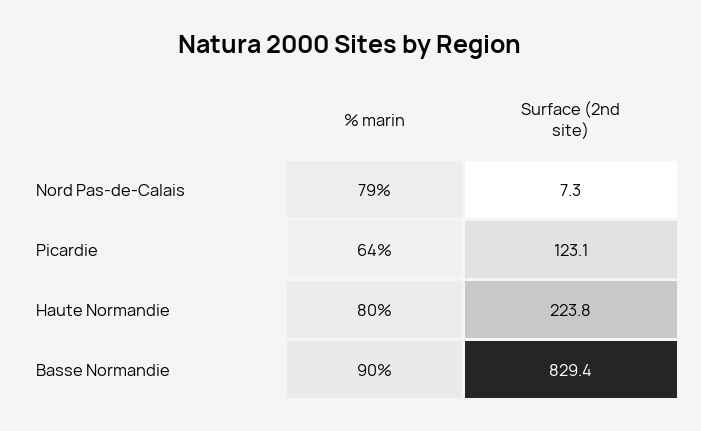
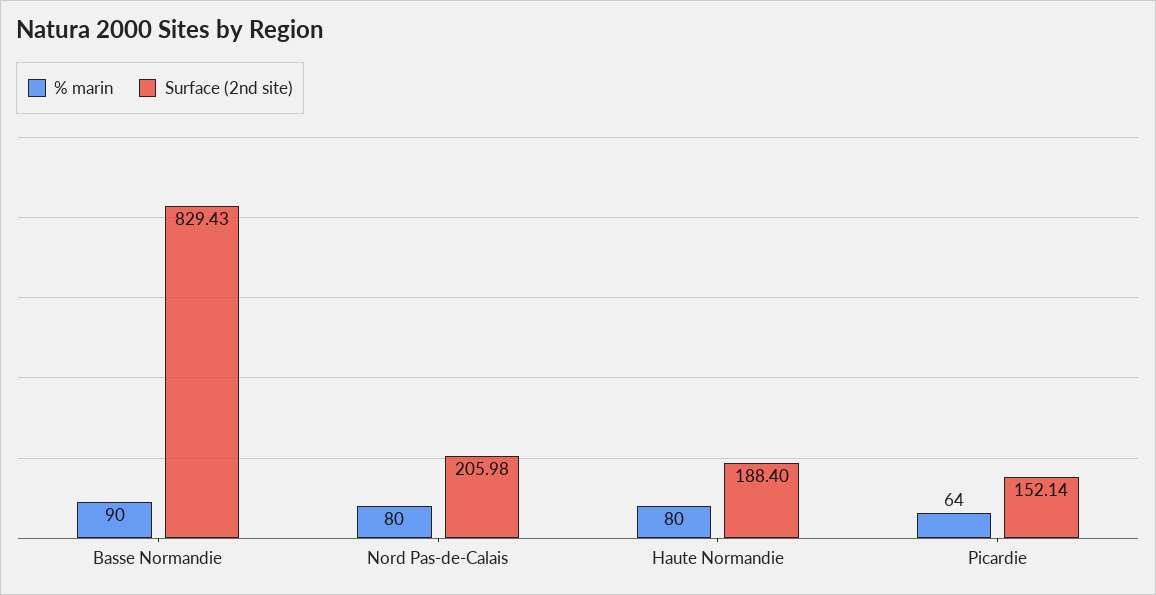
% marin, Nord Pas-de-Calais: 79 -> 80
Surface (2nd site), Nord Pas-de-Calais: 7.3 -> 205.98
Surface (2nd site), Picardie: 123.1 -> 152.14
Surface (2nd site), Haute Normandie: 223.8 -> 188.4

